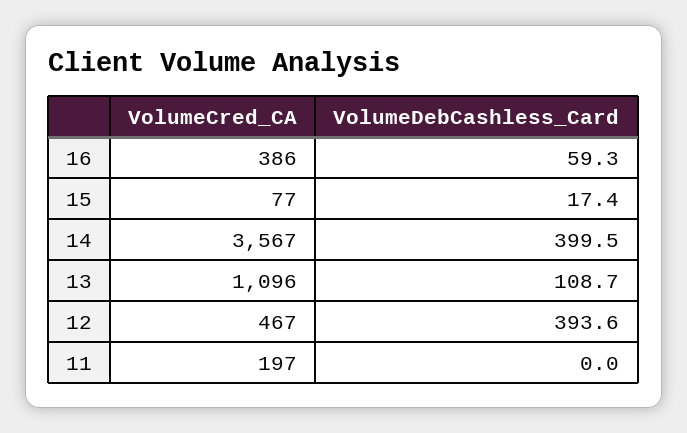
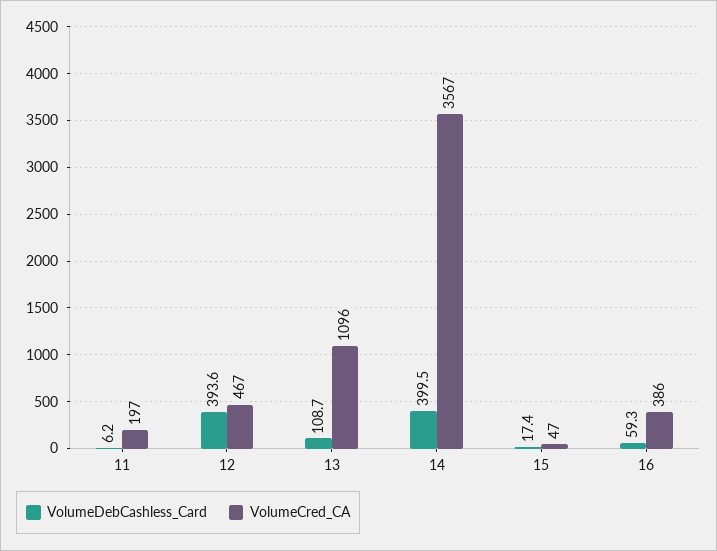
VolumeCred_CA, 15: 77 -> 47
VolumeDebCashless_Card, 11: 0 -> 6.2

